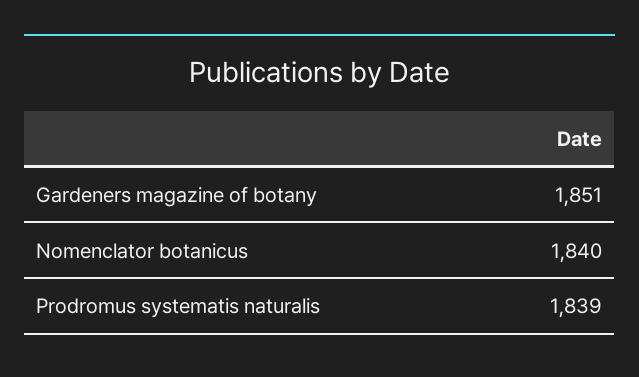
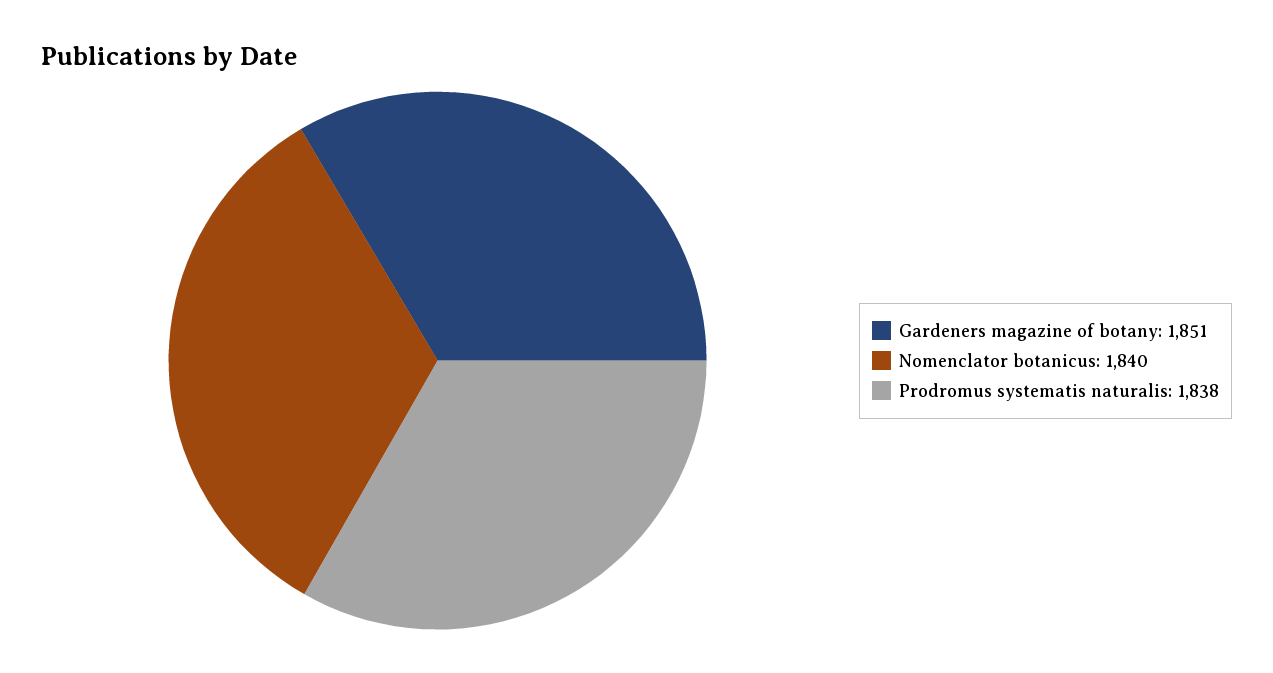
Prodromus systematis naturalis: 1839 -> 1838

